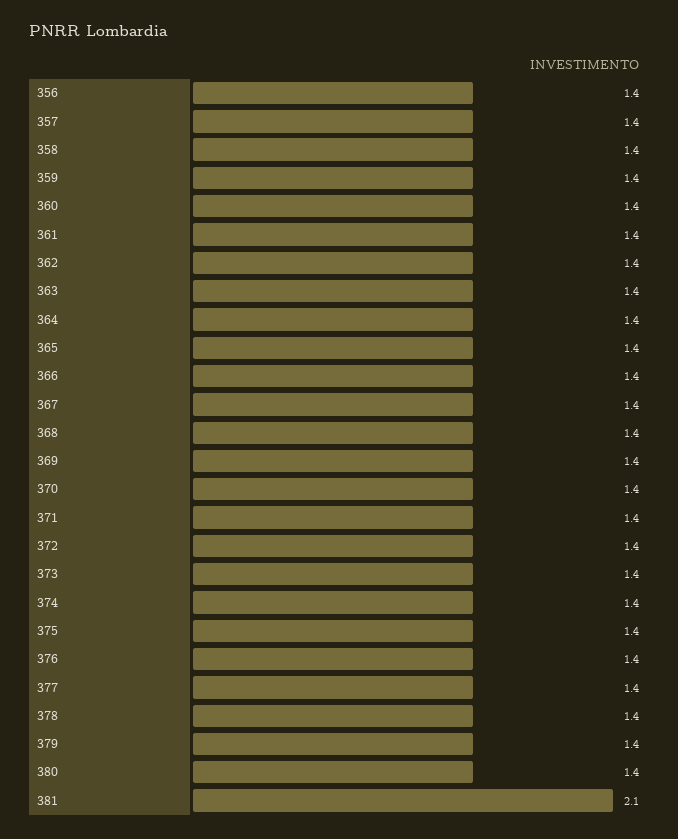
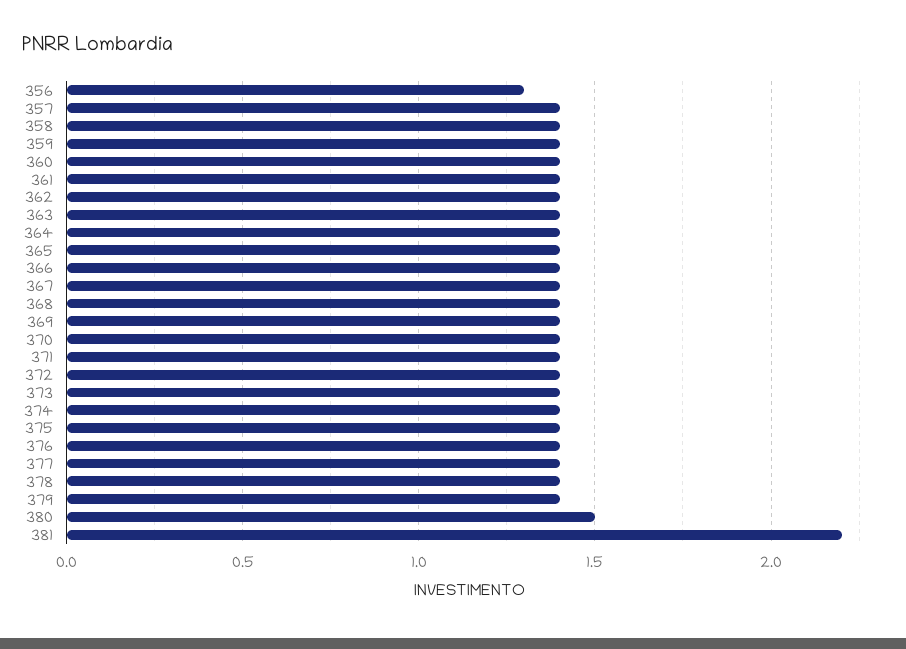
356: 1.4 -> 1.3
380: 1.4 -> 1.5
381: 2.1 -> 2.2

